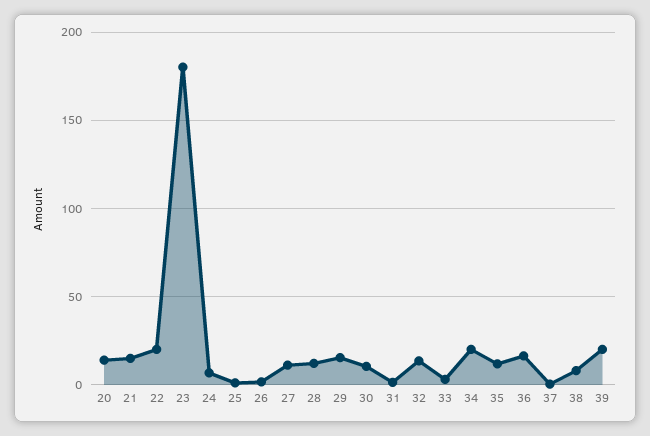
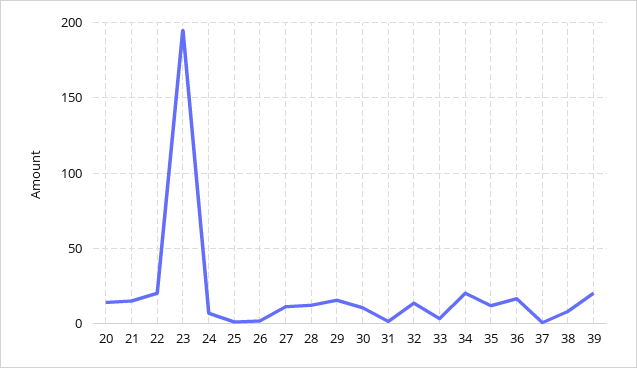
23: 180 -> 195

